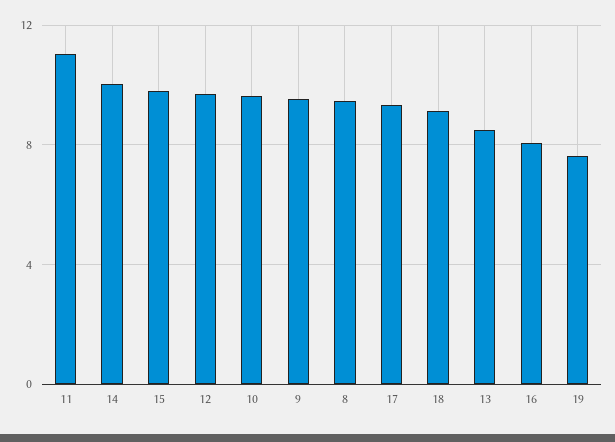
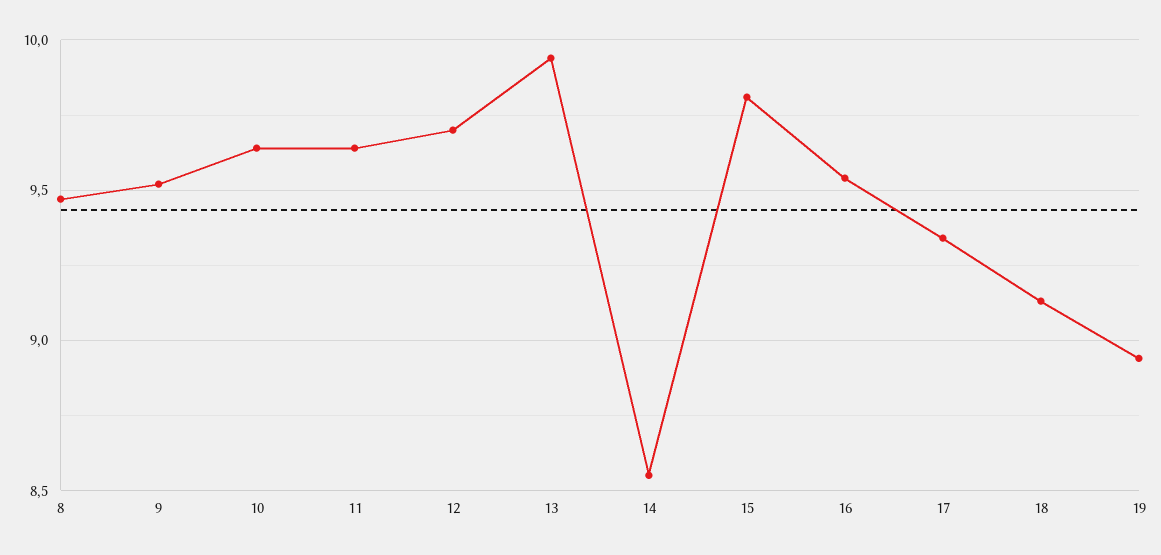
11: 11 -> 9.65
14: 10 -> 8.55
13: 8.5 -> 9.95
16: 8 -> 9.55
19: 7.5 -> 8.95

